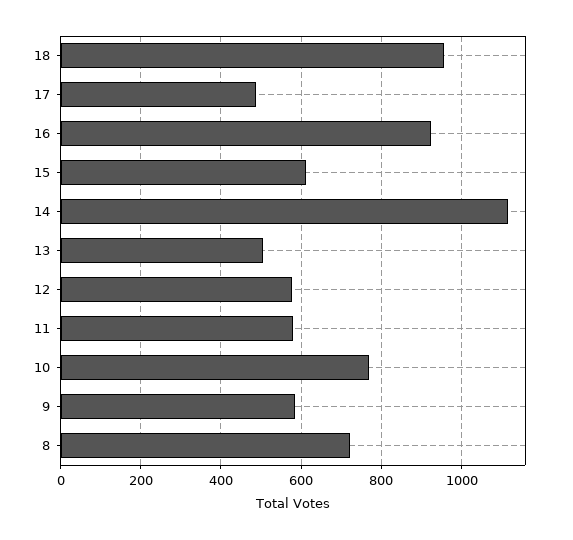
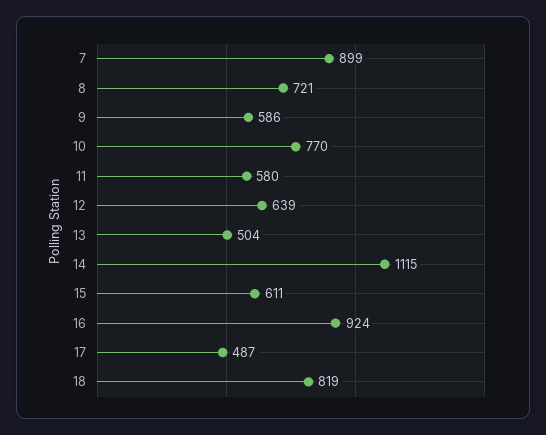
18: 960 -> 819
12: 580 -> 639
7: none -> 899

